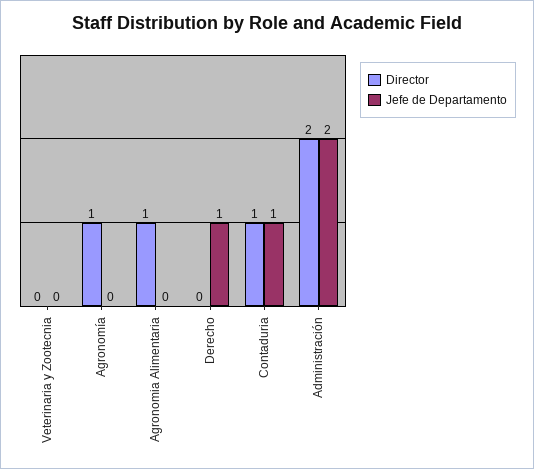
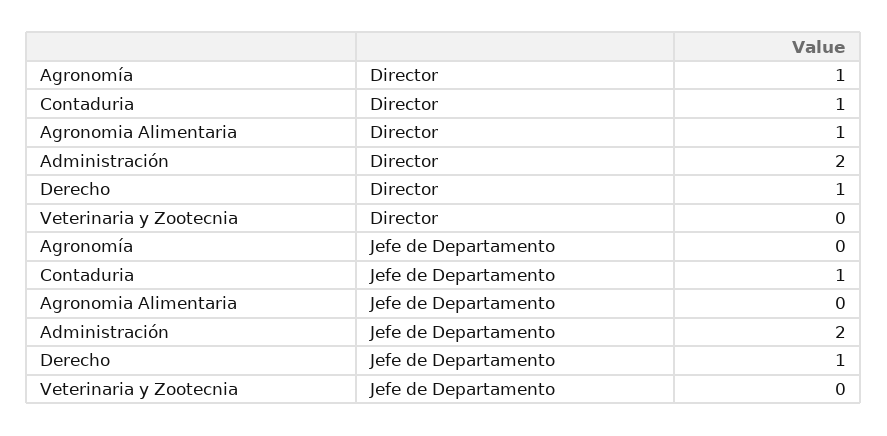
Director, Derecho: 0 -> 1

